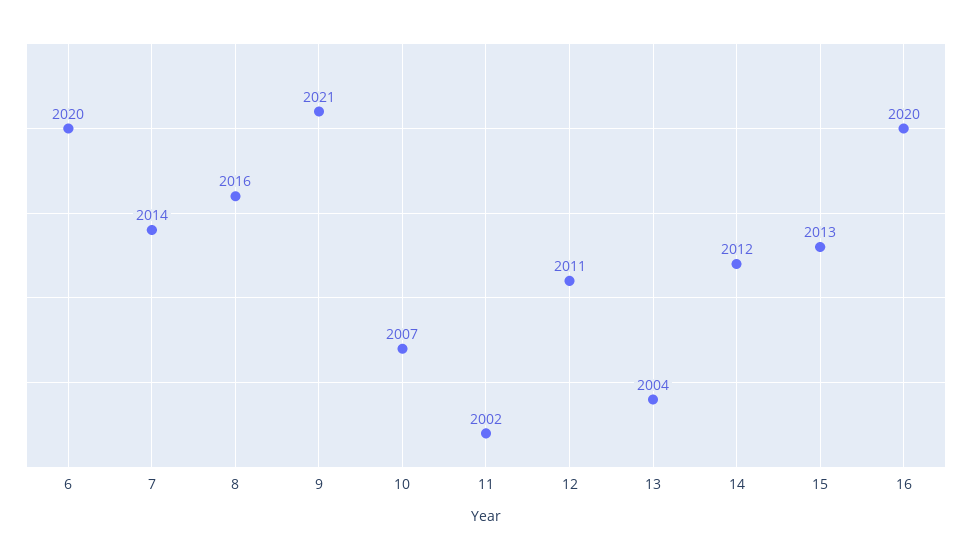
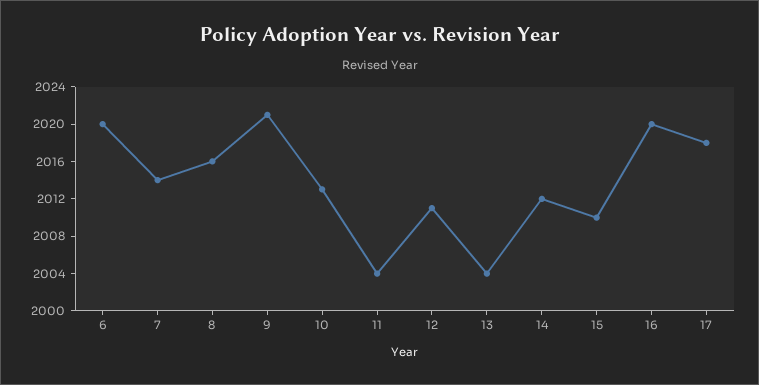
10: 2007 -> 2013
11: 2002 -> 2004
15: 2013 -> 2010
17: none -> 2018

